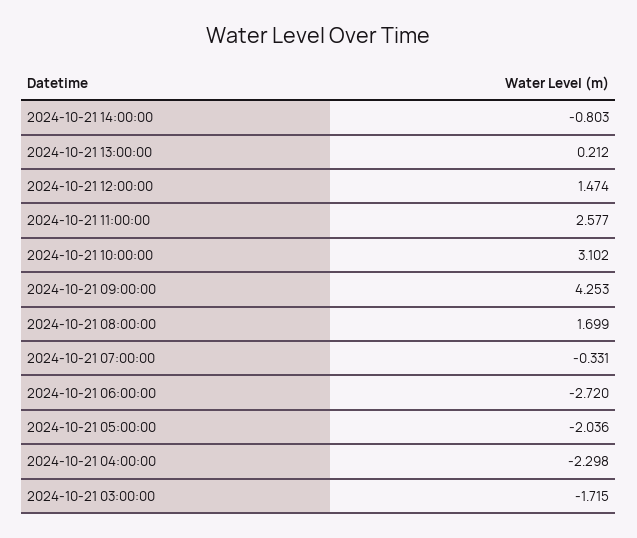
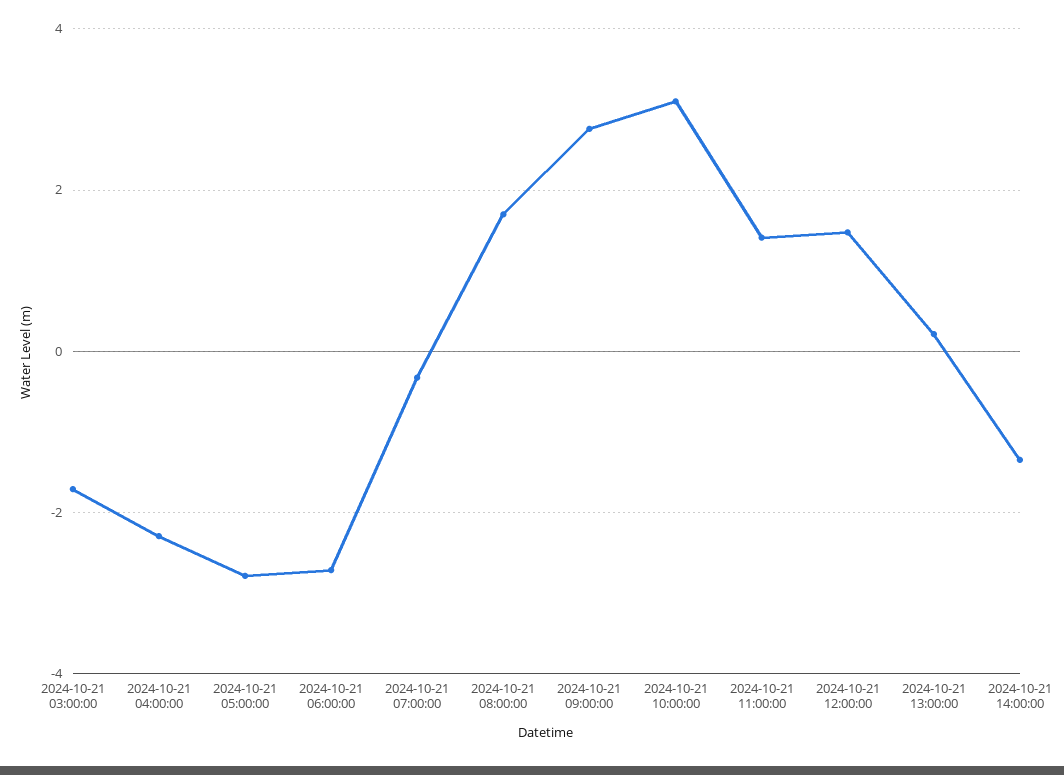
2024-10-21 14:00:00: -0.803 -> -1.4
2024-10-21 11:00:00: 2.577 -> 1.4
2024-10-21 09:00:00: 4.253 -> 2.8
2024-10-21 05:00:00: -2.036 -> -2.8

